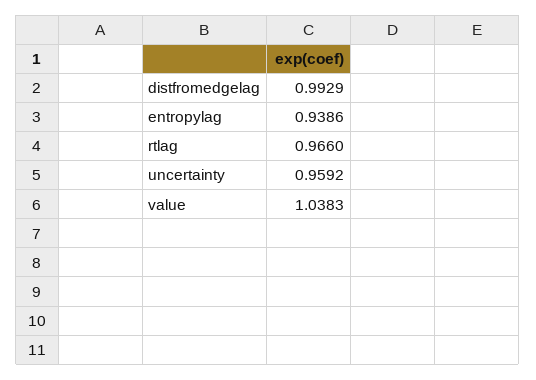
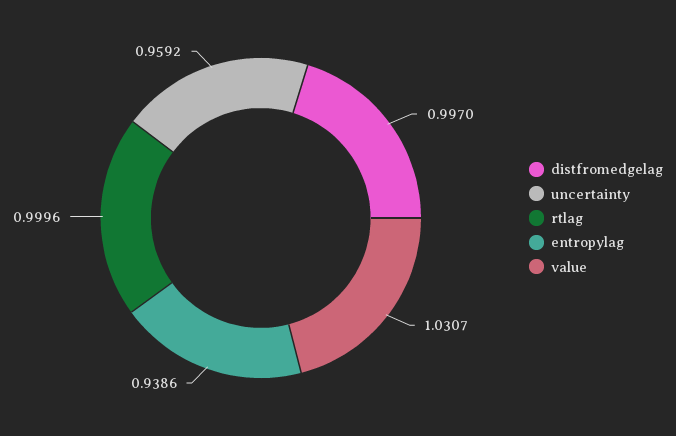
distfromedgelag: 0.9929 -> 0.997
rtlag: 0.966 -> 0.9996
value: 1.0383 -> 1.0307

